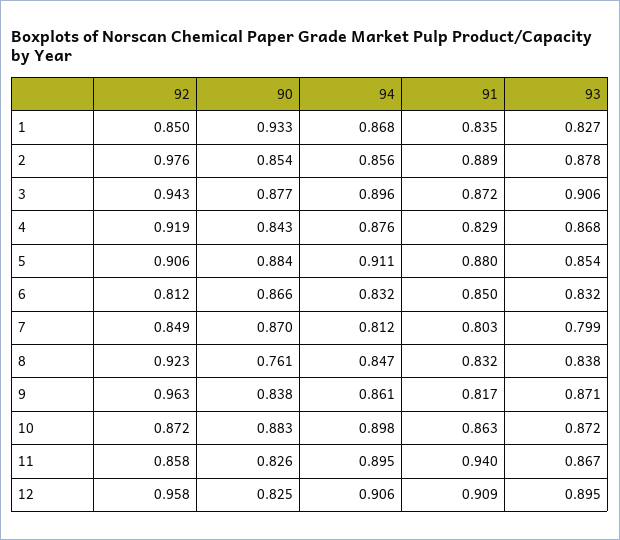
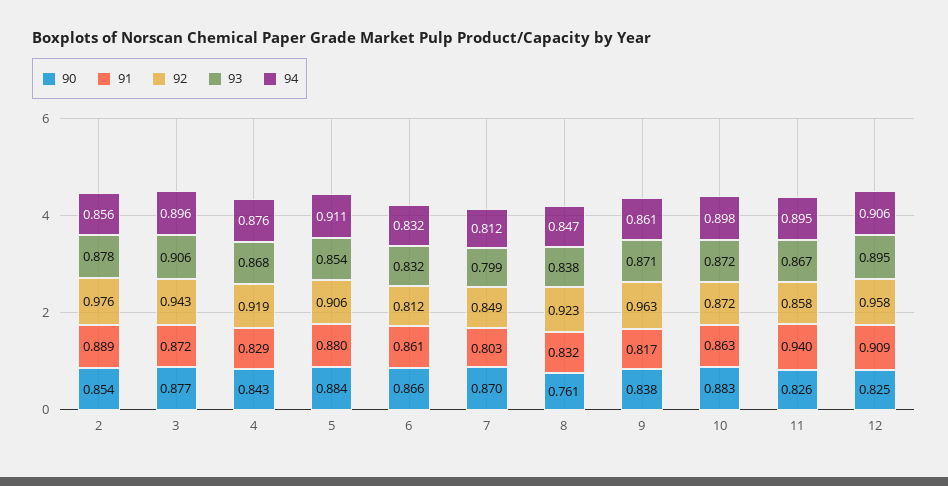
92, 1: 0.85 -> none
90, 1: 0.933 -> none
94, 1: 0.868 -> none
91, 1: 0.835 -> none
93, 1: 0.827 -> none
91, 6: 0.85 -> 0.861

